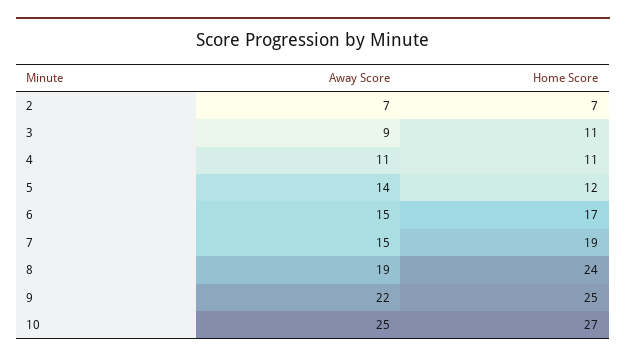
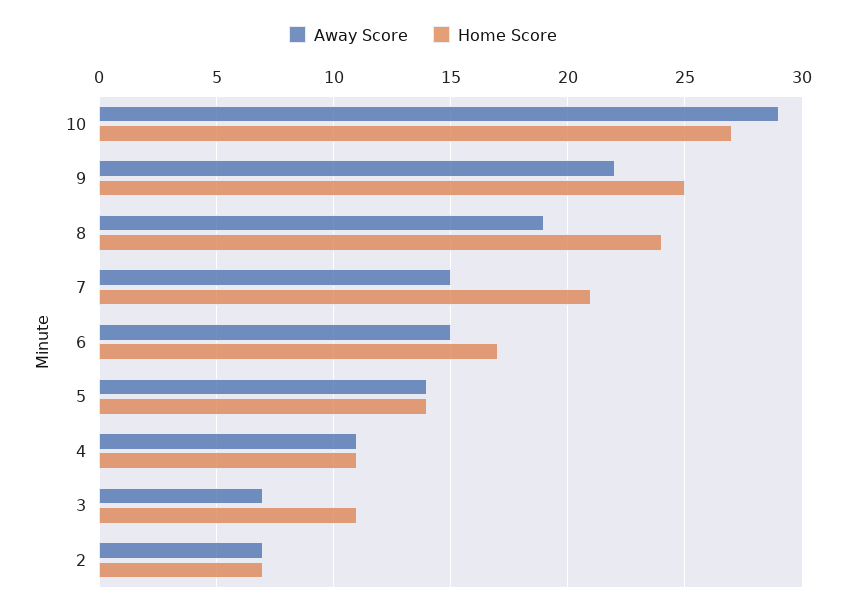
Away Score, 3: 9 -> 7
Home Score, 5: 12 -> 14
Home Score, 7: 19 -> 21
Away Score, 10: 25 -> 29

